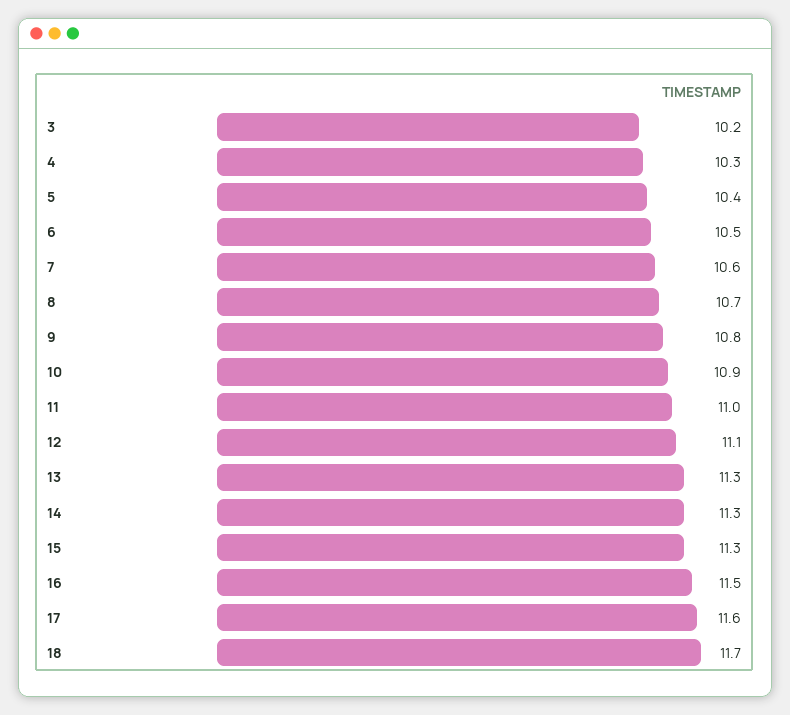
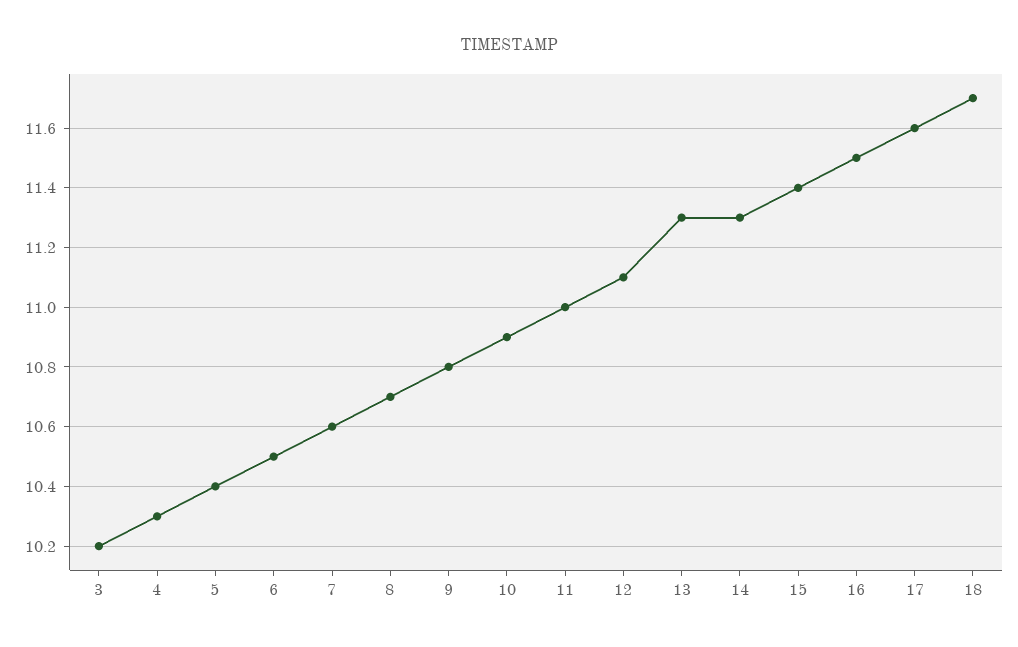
15: 11.3 -> 11.4

